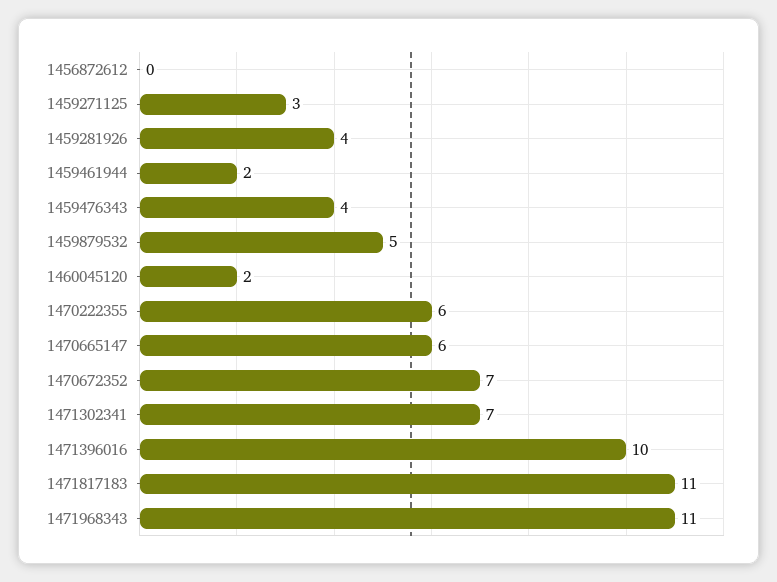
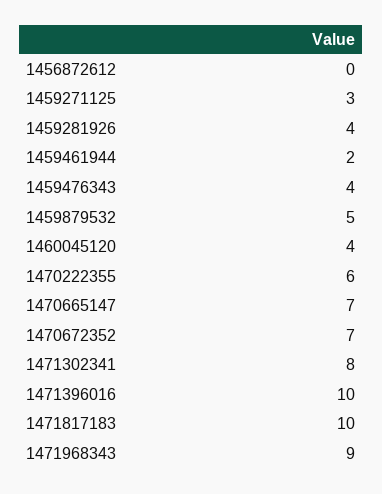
1460045120: 2 -> 4
1470665147: 6 -> 7
1471302341: 7 -> 8
1471817183: 11 -> 10
1471968343: 11 -> 9

